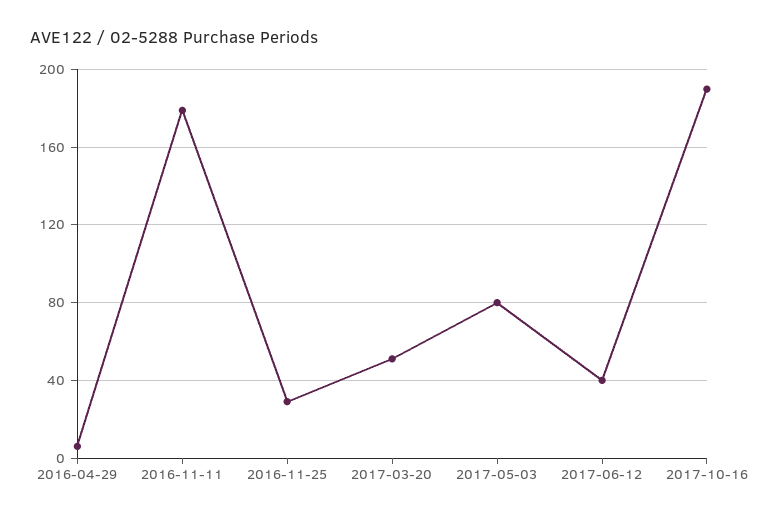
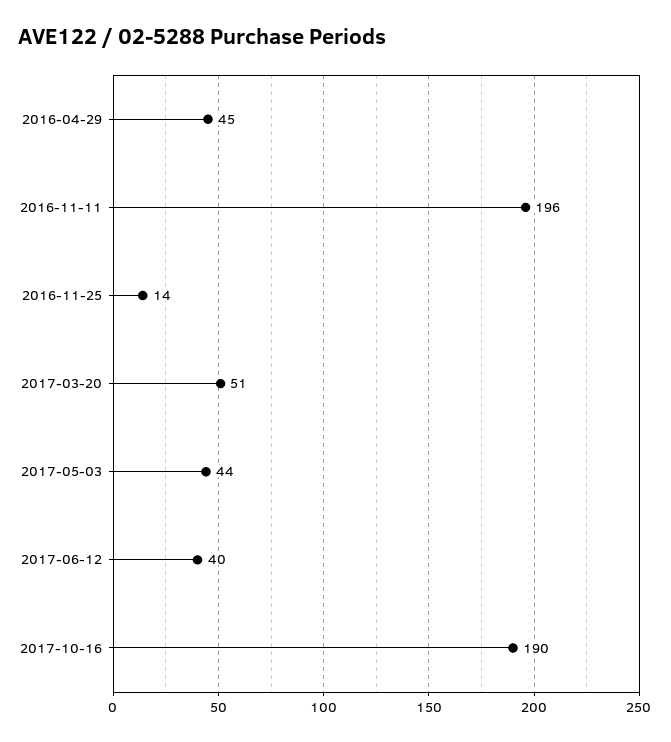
2016-04-29: 5 -> 45
2016-11-11: 180 -> 196
2016-11-25: 30 -> 14
2017-05-03: 80 -> 44

